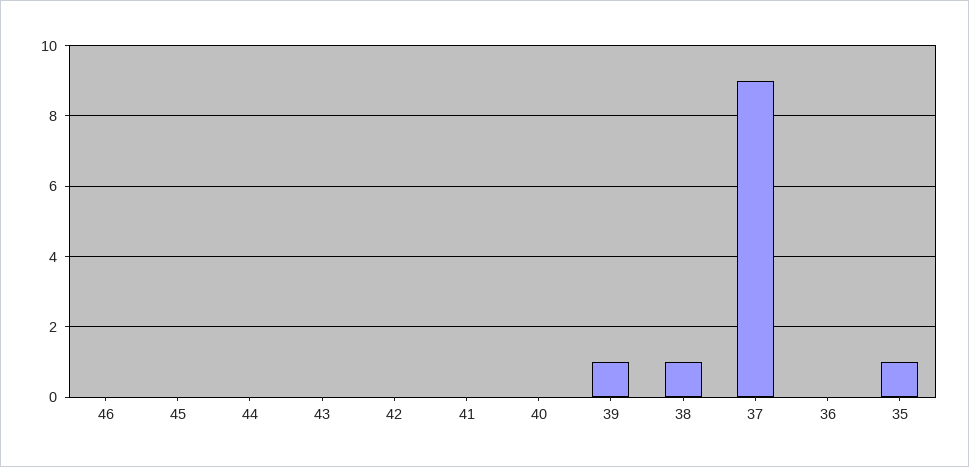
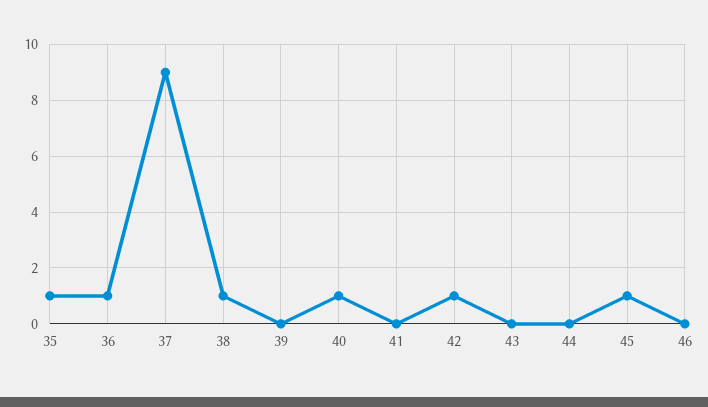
45: 0 -> 1
42: 0 -> 1
40: 0 -> 1
39: 1 -> 0
36: 0 -> 1

